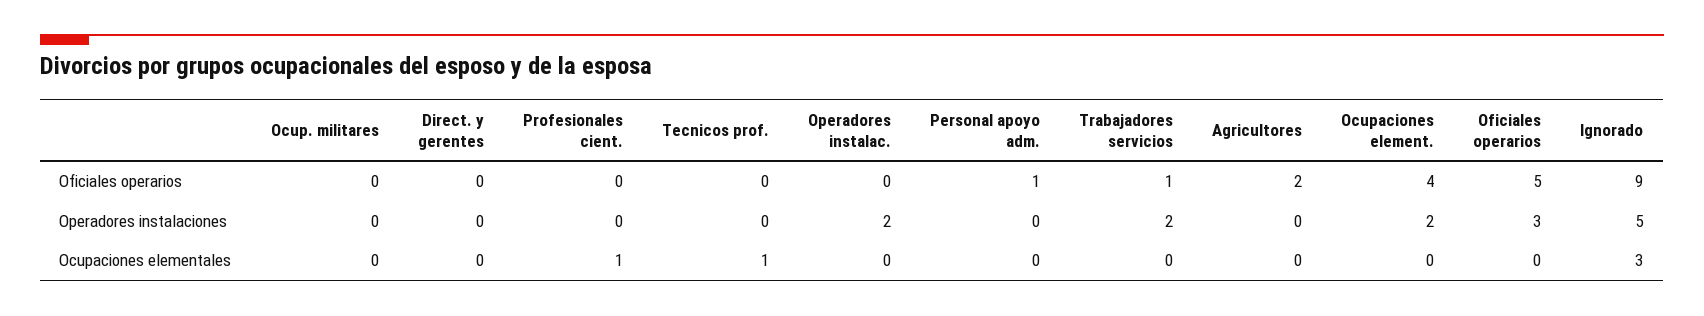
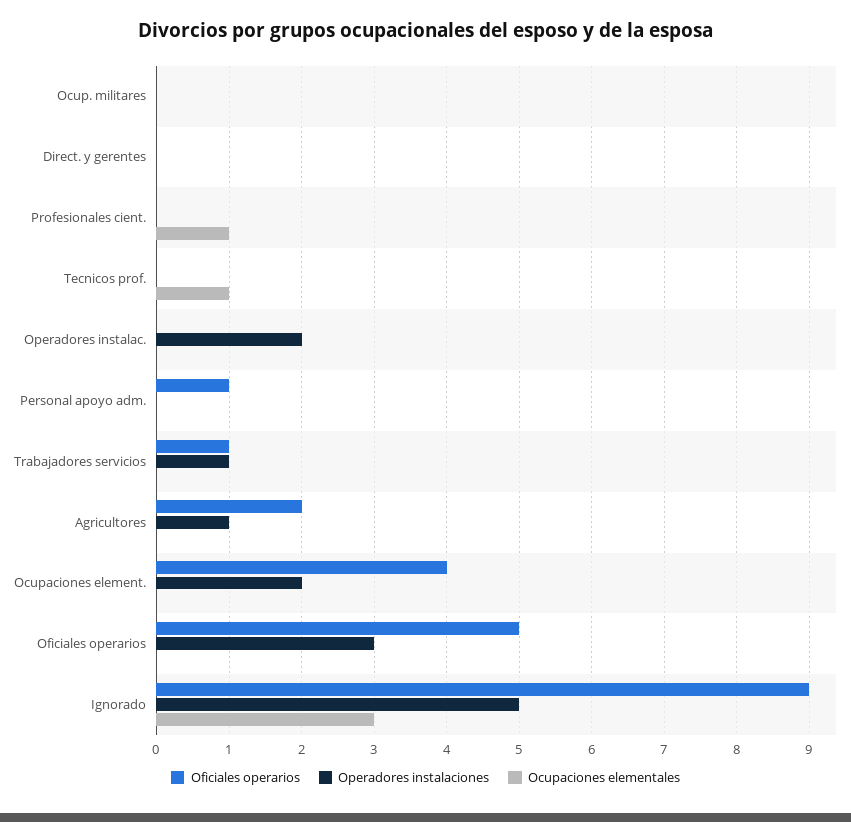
Operadores instalaciones, Trabajadores servicios: 2 -> 1
Operadores instalaciones, Agricultores: 0 -> 1

